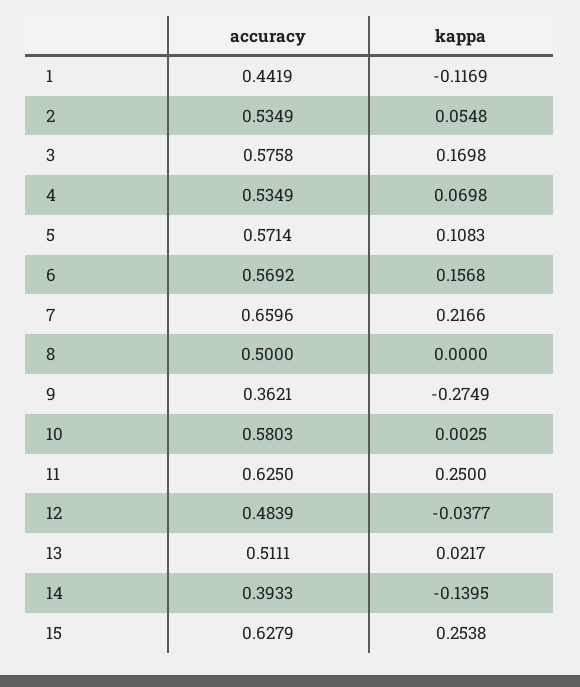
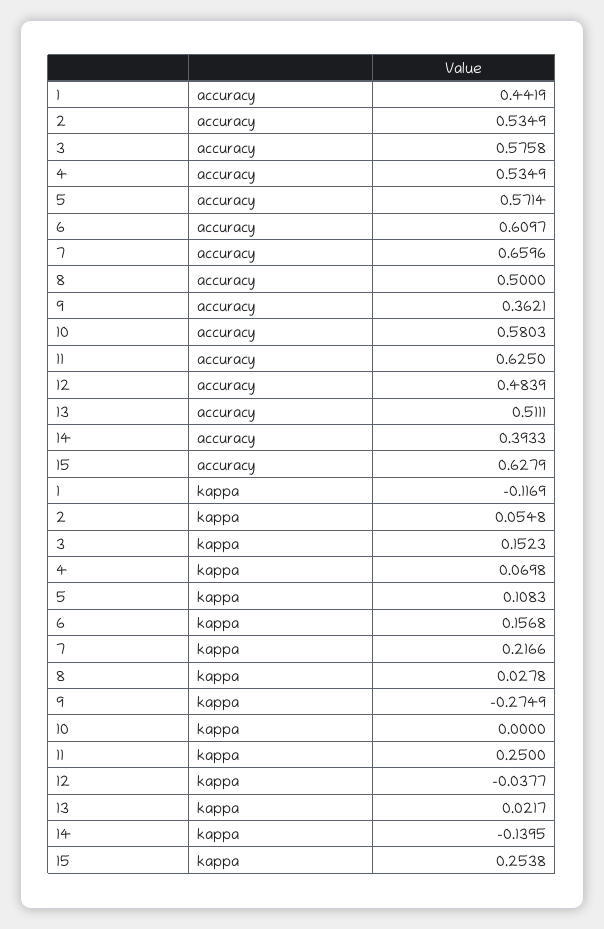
kappa, 3: 0.1698 -> 0.1523
accuracy, 6: 0.5692 -> 0.6097
kappa, 8: 0 -> 0.0278
kappa, 10: 0.0025 -> 0

